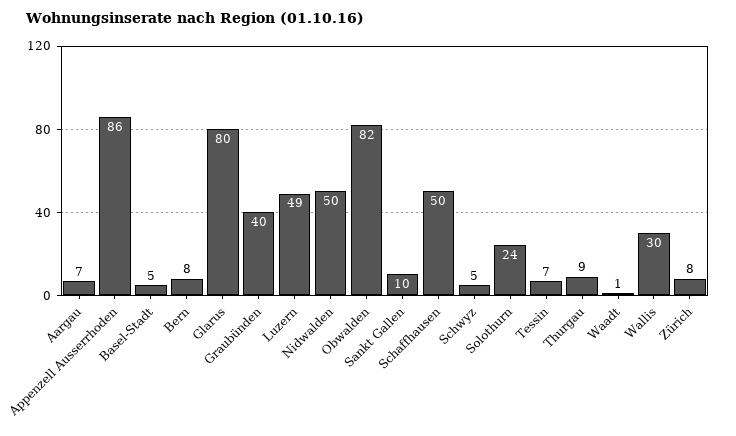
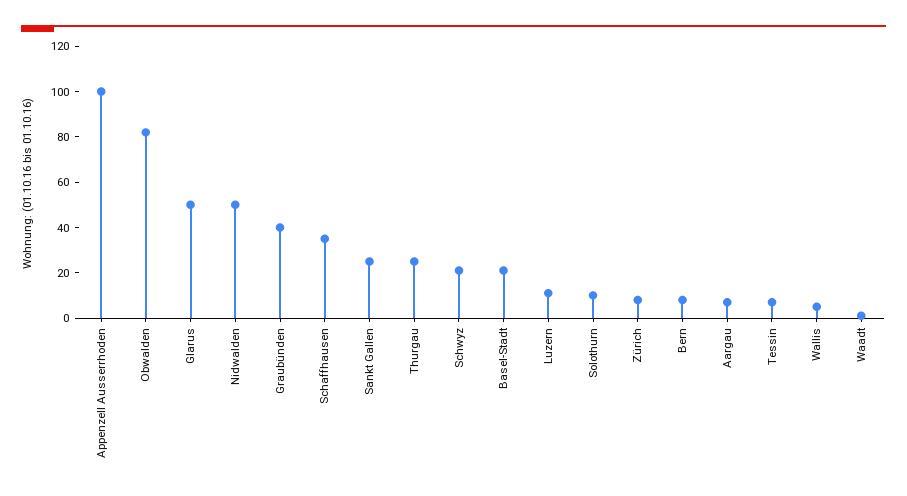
Appenzell Ausserrhoden: 86 -> 100
Basel-Stadt: 5 -> 20
Glarus: 80 -> 50
Luzern: 49 -> 10
Sankt Gallen: 10 -> 25
Schaffhausen: 50 -> 35
Schwyz: 5 -> 20
Solothurn: 24 -> 10
Thurgau: 9 -> 25
Wallis: 30 -> 5

